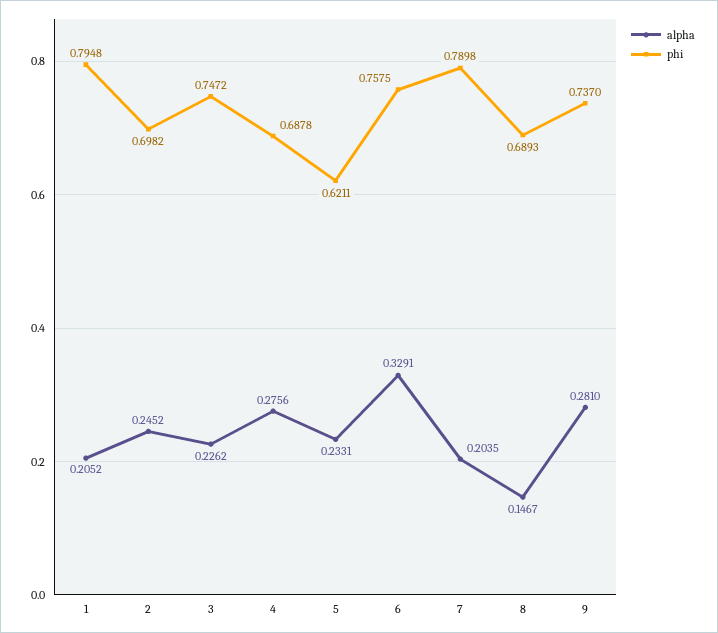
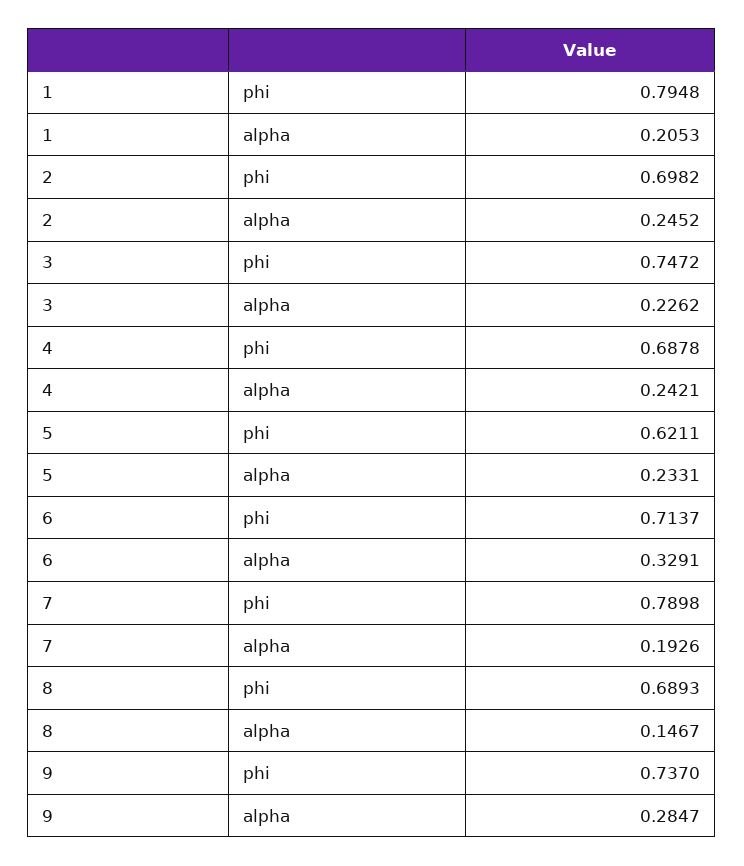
alpha, 1: 0.2052 -> 0.2053
alpha, 4: 0.2756 -> 0.2421
phi, 6: 0.7575 -> 0.7137
alpha, 7: 0.2035 -> 0.1926
alpha, 9: 0.281 -> 0.2847

